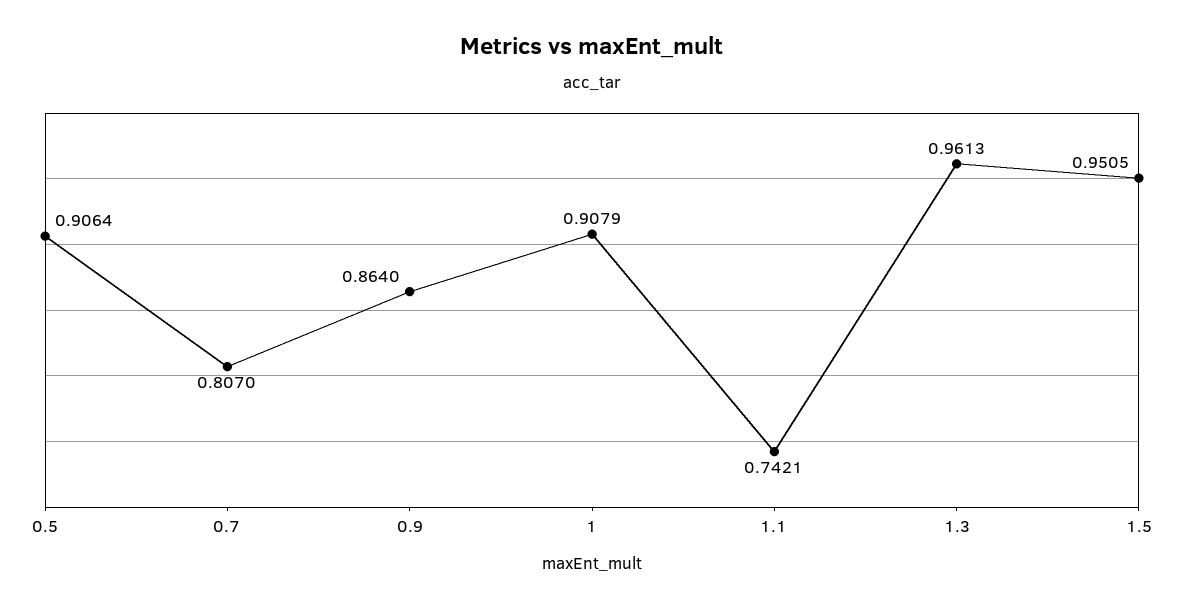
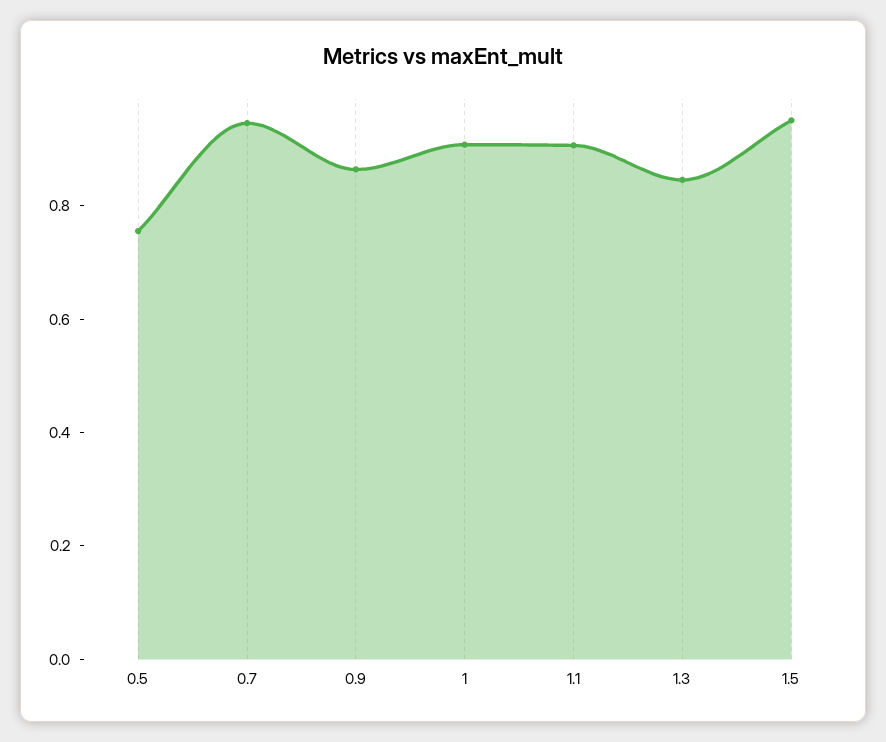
0.5: 0.9064 -> 0.75
0.7: 0.807 -> 0.95
1.1: 0.7421 -> 0.9
1.3: 0.9613 -> 0.85

